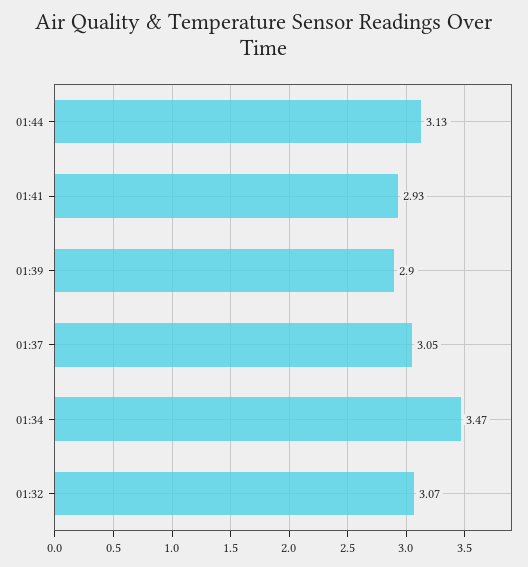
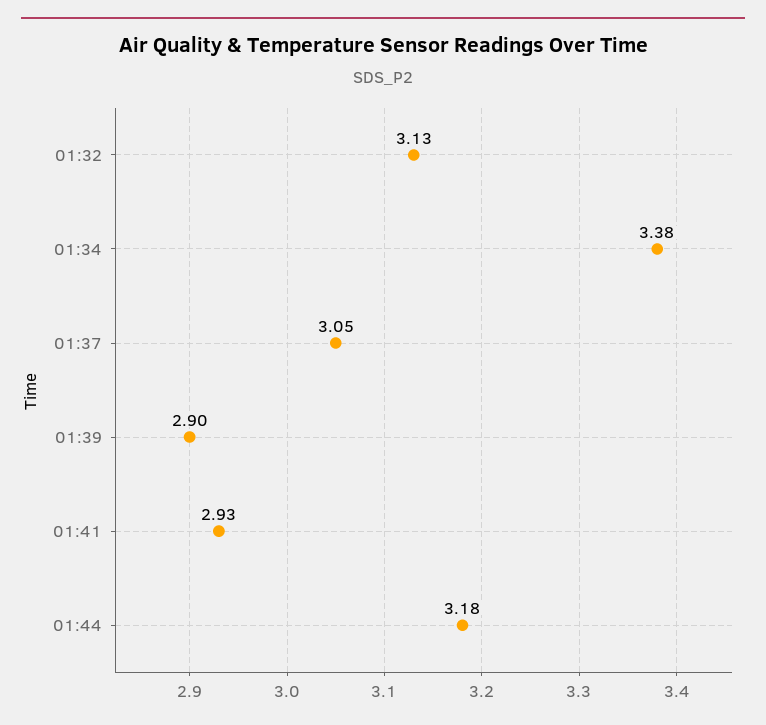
01:44: 3.13 -> 3.18
01:34: 3.47 -> 3.38
01:32: 3.07 -> 3.13

